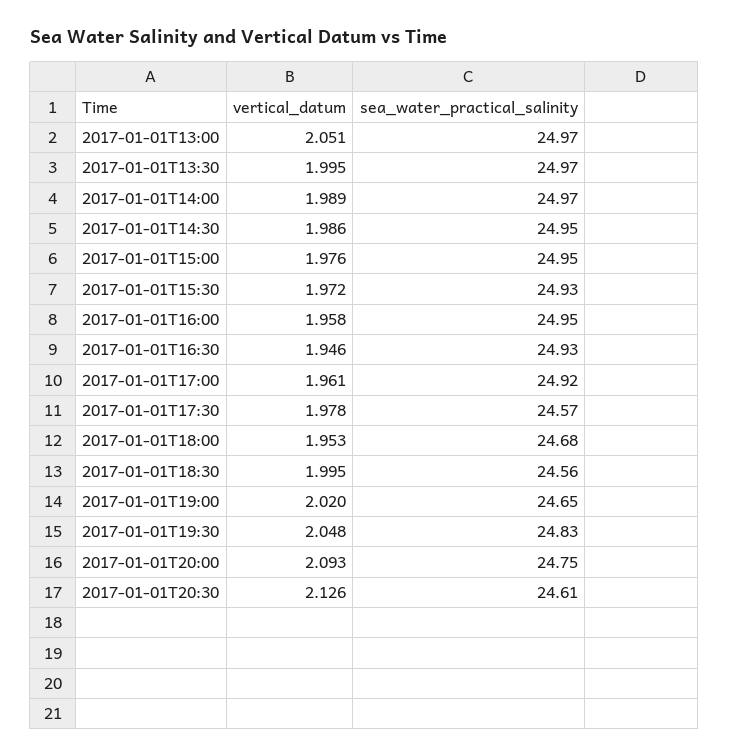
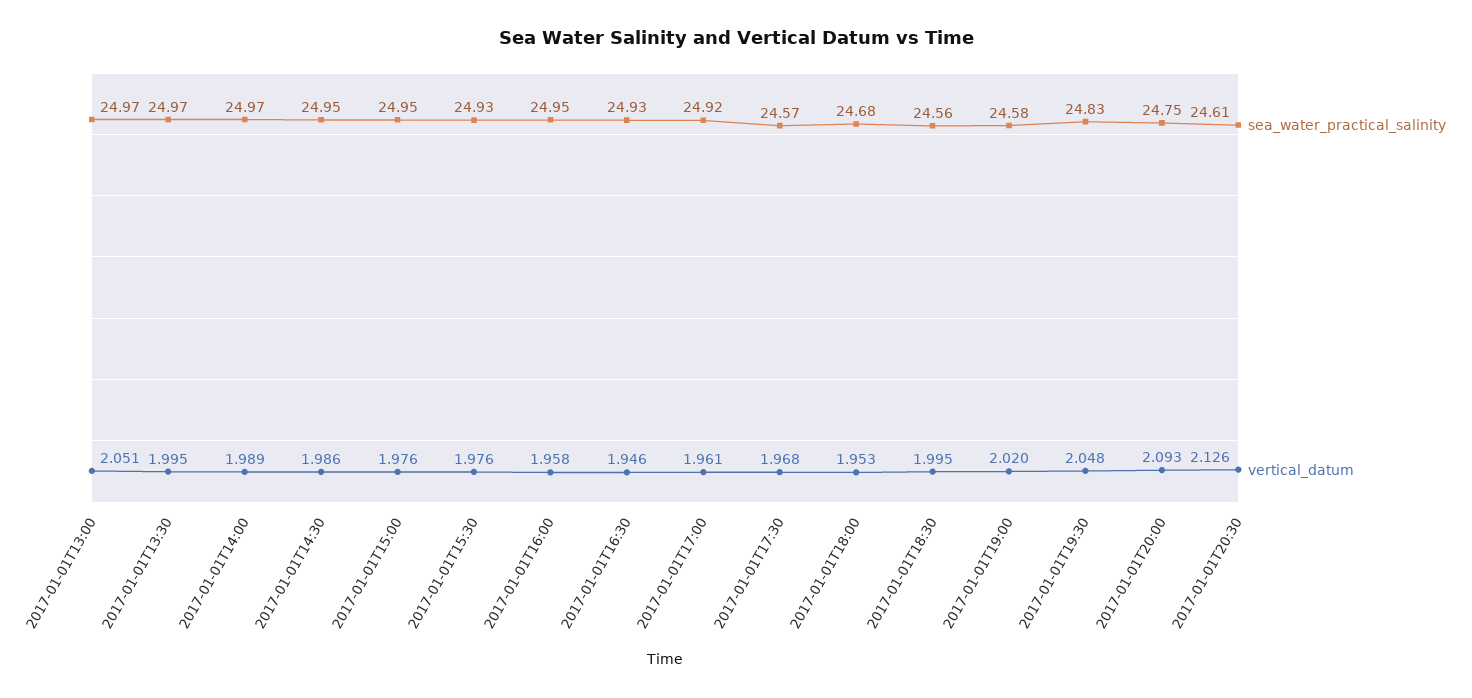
vertical_datum, 2017-01-01T15:30: 1.972 -> 1.976
vertical_datum, 2017-01-01T17:30: 1.978 -> 1.968
sea_water_practical_salinity, 2017-01-01T19:00: 24.65 -> 24.58

